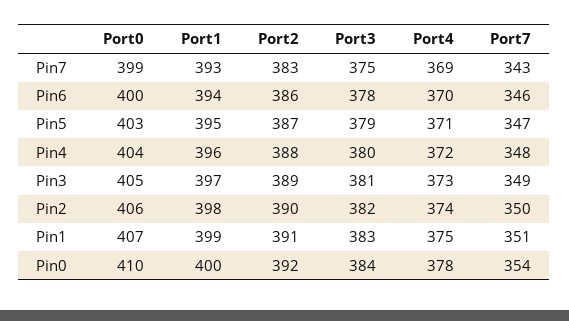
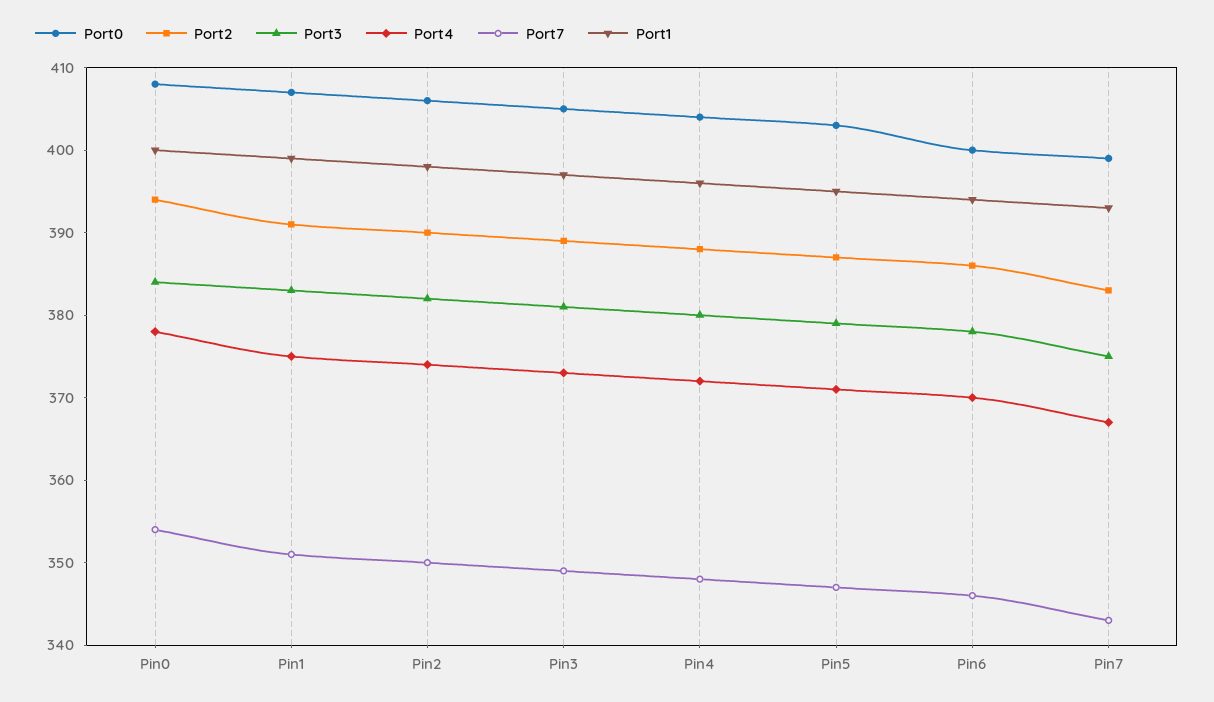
Port4, Pin7: 369 -> 367
Port0, Pin0: 410 -> 408
Port2, Pin0: 392 -> 394

